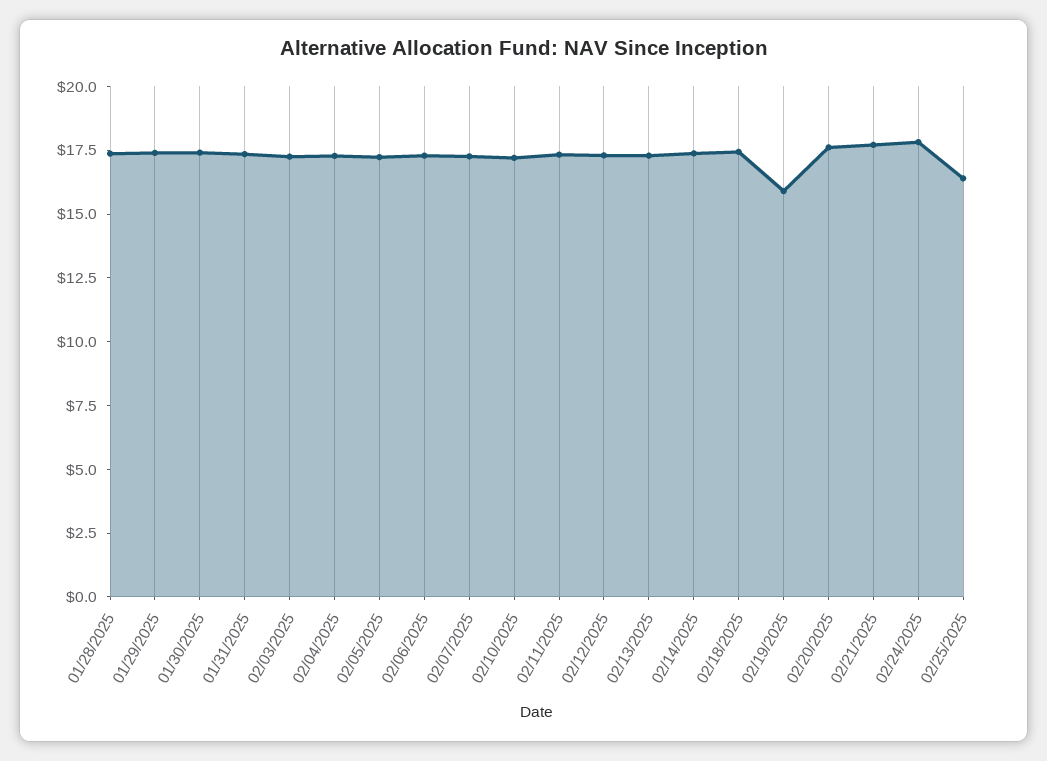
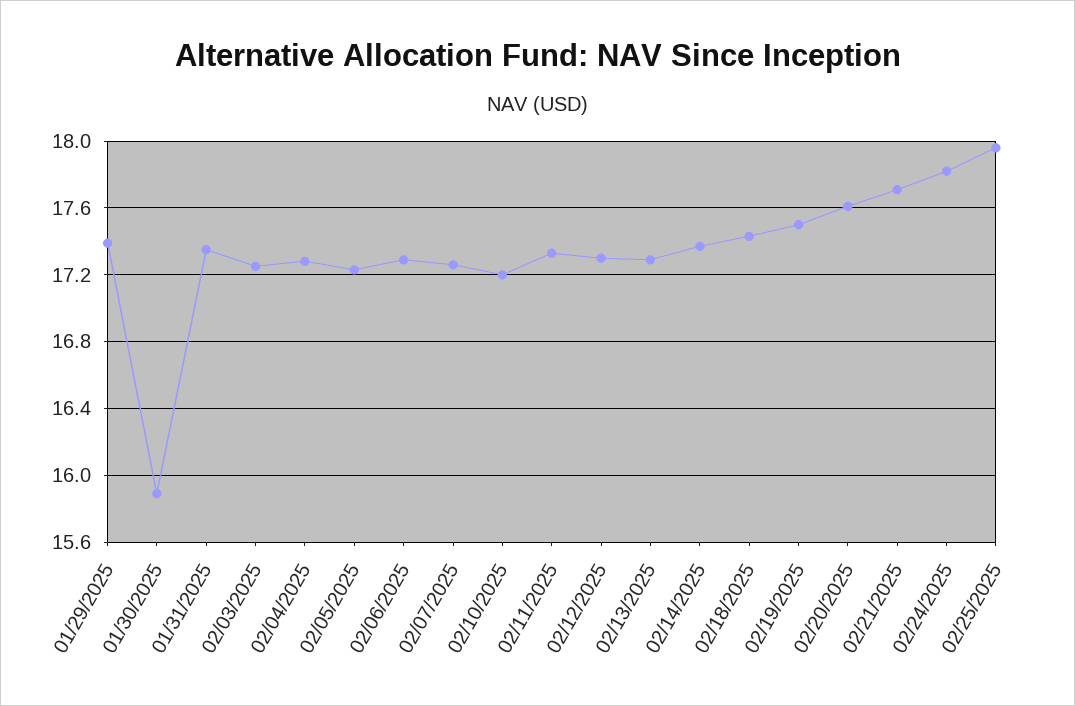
01/28/2025: 17.5 -> none
01/30/2025: 17.5 -> 15.9
02/19/2025: 16 -> 17.5
02/25/2025: 16.5 -> 17.95

